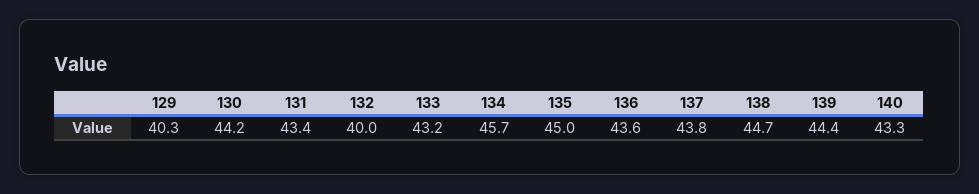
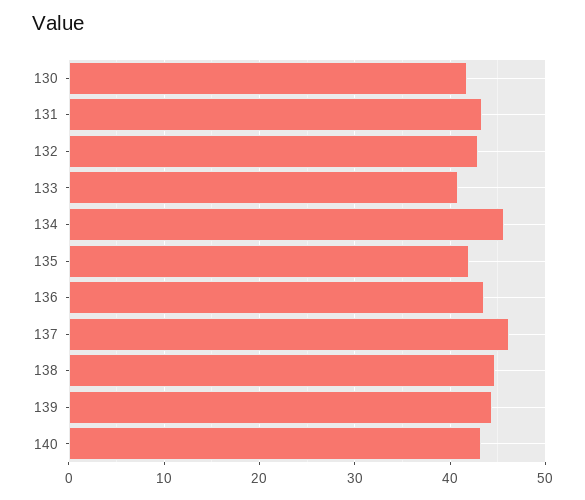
129: 40.3 -> none
130: 44.2 -> 42
132: 40 -> 43
133: 43.2 -> 41
135: 45 -> 42
137: 43.8 -> 46

